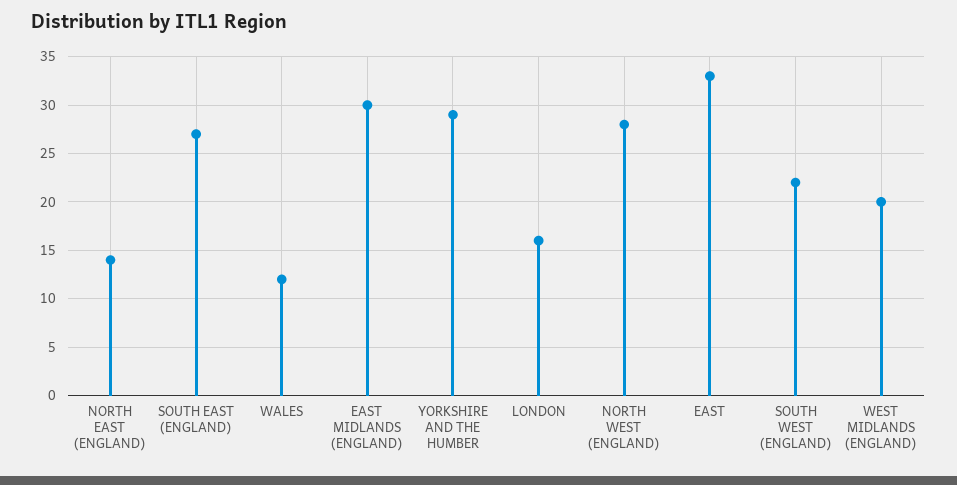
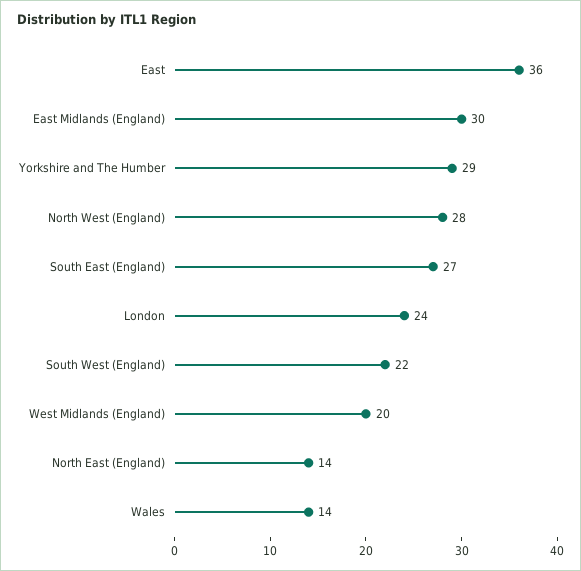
WALES: 12 -> 14
LONDON: 16 -> 24
EAST: 33 -> 36

